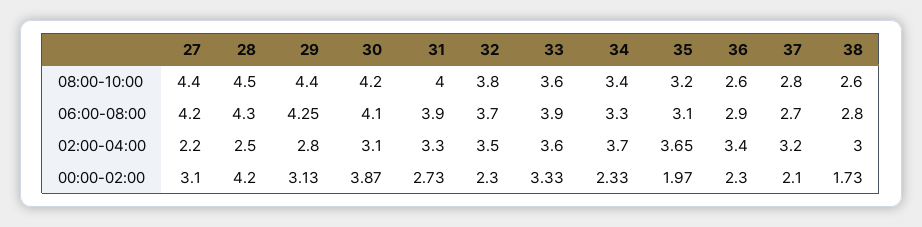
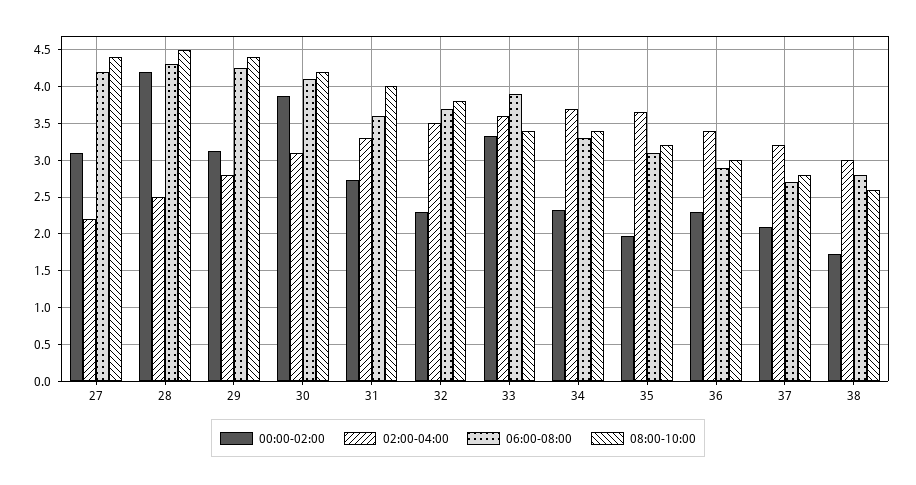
08:00-10:00, 33: 3.6 -> 3.4
08:00-10:00, 36: 2.6 -> 3
06:00-08:00, 31: 3.9 -> 3.6

